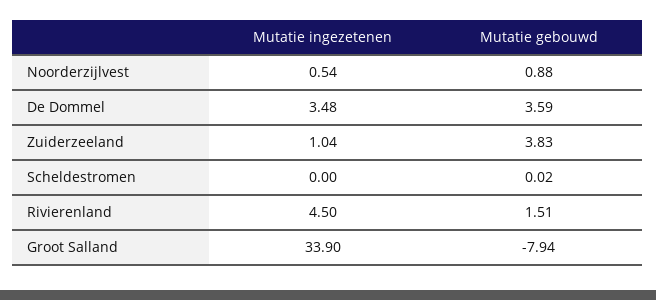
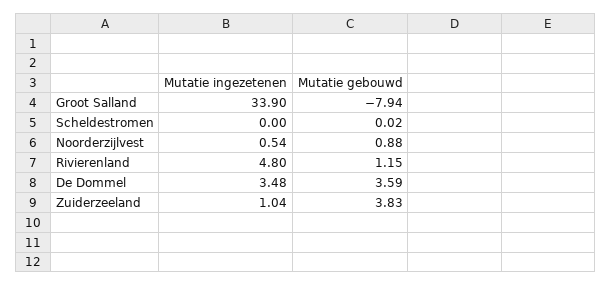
Mutatie ingezetenen, Rivierenland: 4.5 -> 4.8
Mutatie gebouwd, Rivierenland: 1.51 -> 1.15

